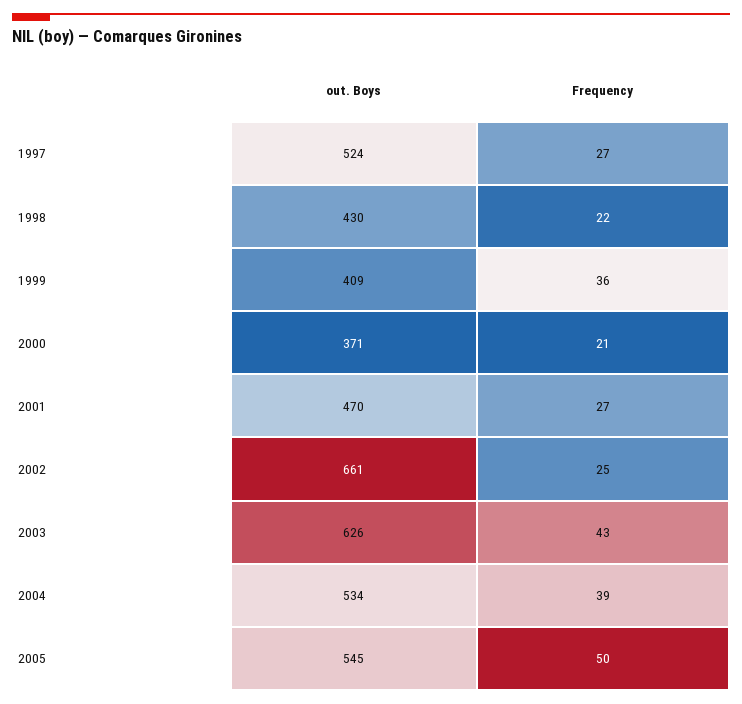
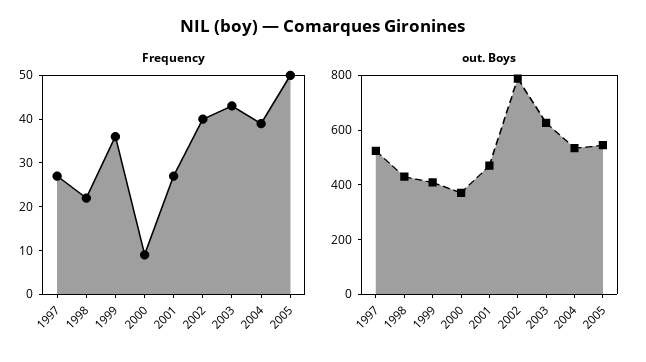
Frequency, 2000: 21 -> 10
out. Boys, 2002: 661 -> 800
Frequency, 2002: 25 -> 40

